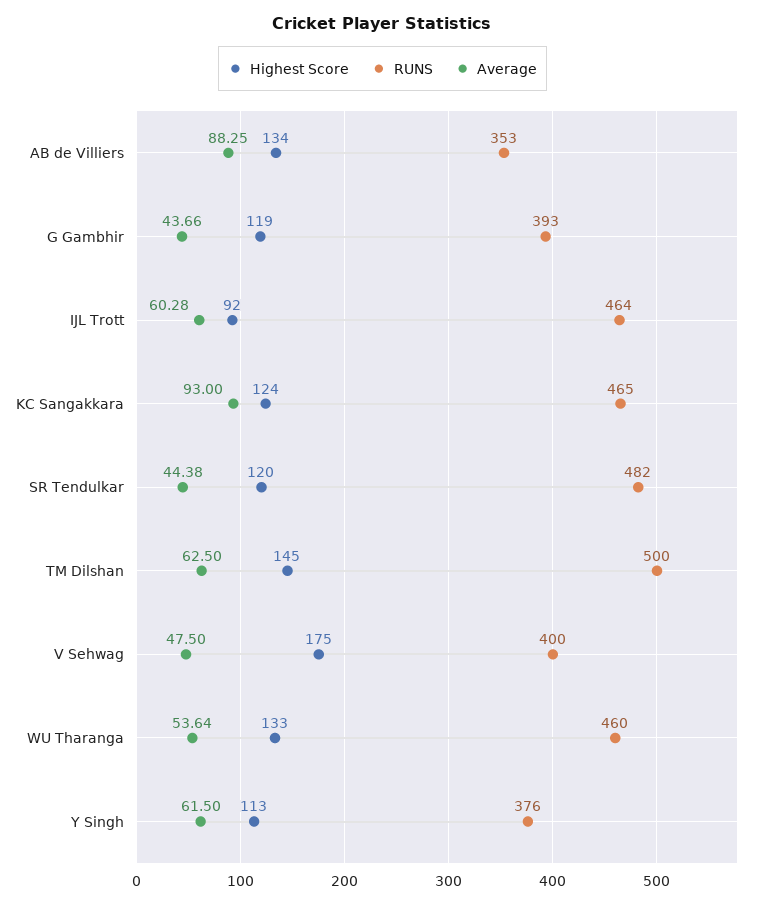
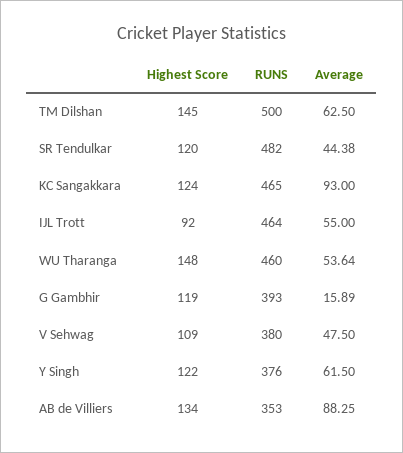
Average, G Gambhir: 43.66 -> 15.89
Average, IJL Trott: 60.28 -> 55
Highest Score, V Sehwag: 175 -> 109
RUNS, V Sehwag: 400 -> 380
Highest Score, WU Tharanga: 133 -> 148
Highest Score, Y Singh: 113 -> 122

